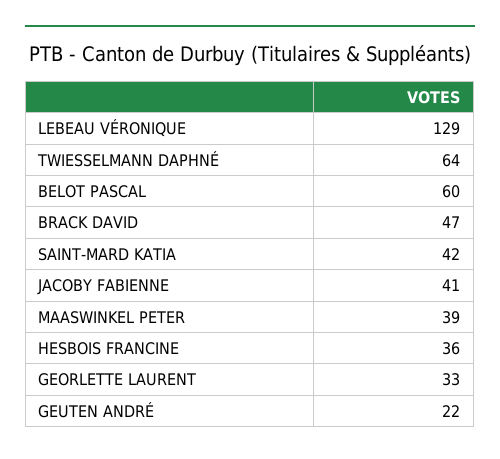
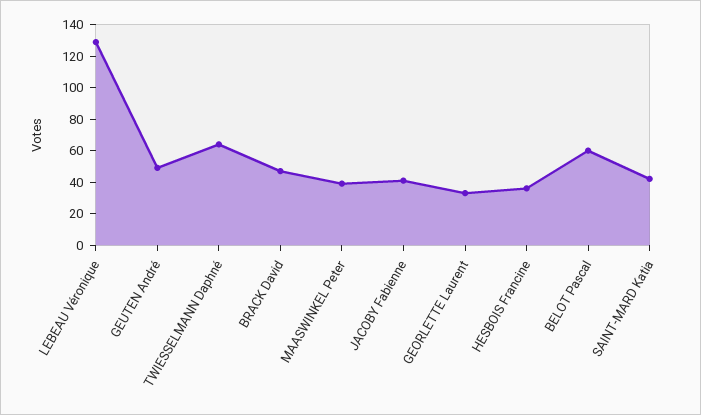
GEUTEN ANDRÉ: 22 -> 50

